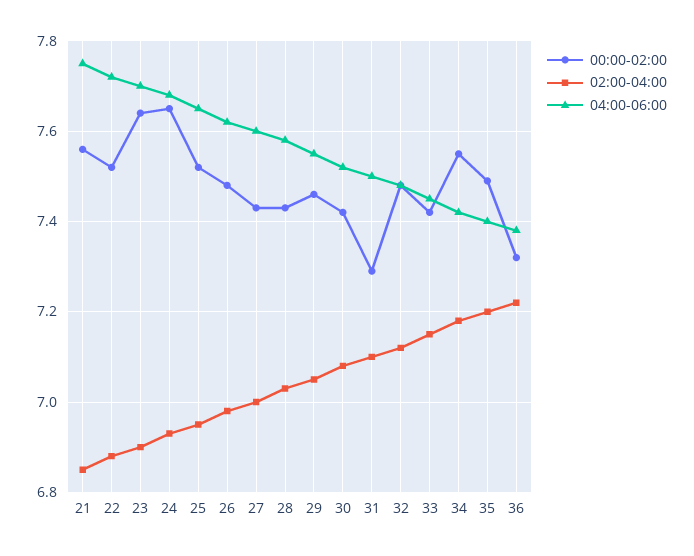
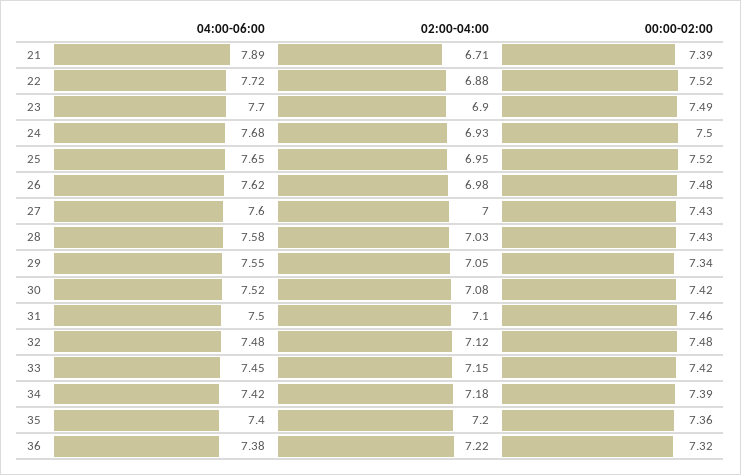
00:00-02:00, 21: 7.55 -> 7.39
02:00-04:00, 21: 6.85 -> 6.71
04:00-06:00, 21: 7.75 -> 7.89
00:00-02:00, 23: 7.65 -> 7.49
00:00-02:00, 24: 7.65 -> 7.5
00:00-02:00, 29: 7.45 -> 7.34
00:00-02:00, 31: 7.3 -> 7.46
00:00-02:00, 34: 7.55 -> 7.39
00:00-02:00, 35: 7.5 -> 7.36

